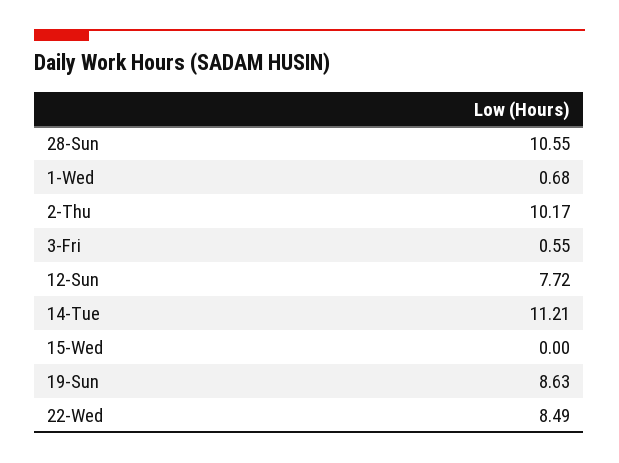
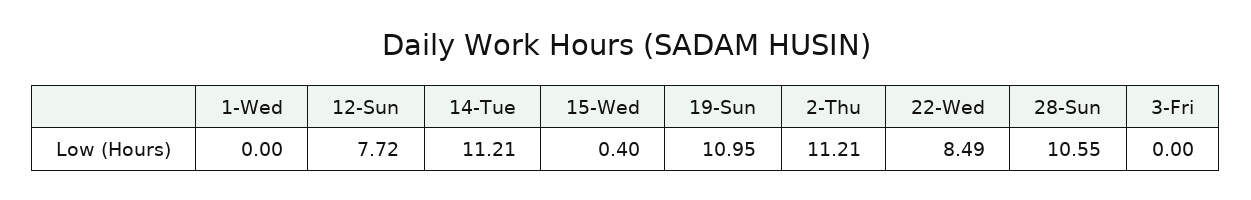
1-Wed: 0.68 -> 0
2-Thu: 10.17 -> 11.21
3-Fri: 0.55 -> 0
15-Wed: 0 -> 0.4
19-Sun: 8.63 -> 10.95

